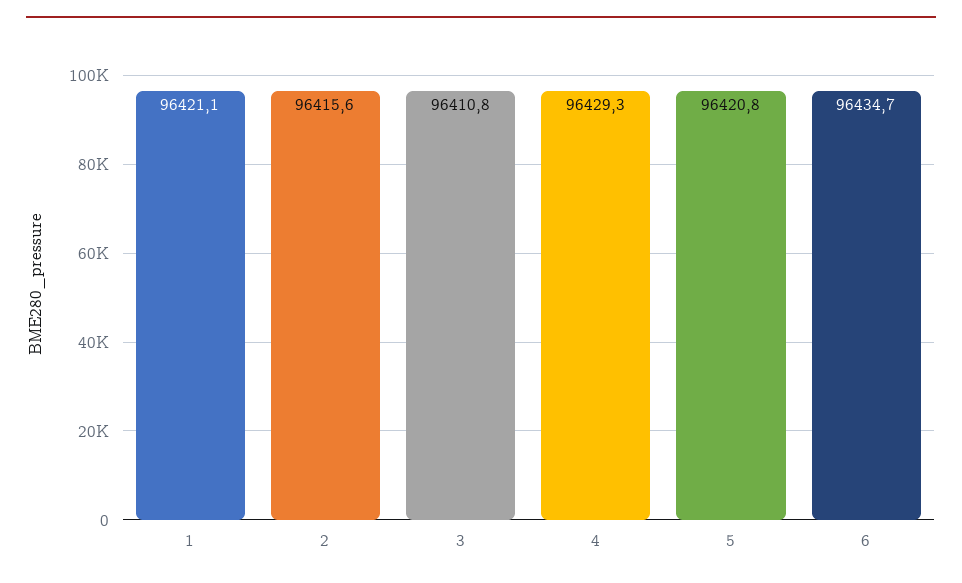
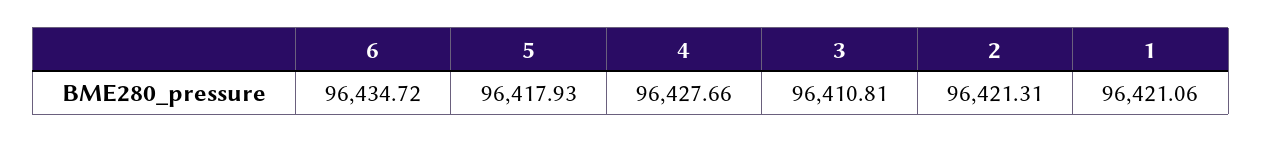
2: 96415.6 -> 96421.31
4: 96429.3 -> 96427.66
5: 96420.8 -> 96417.93

